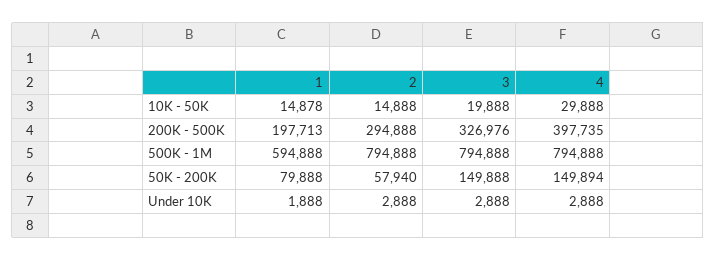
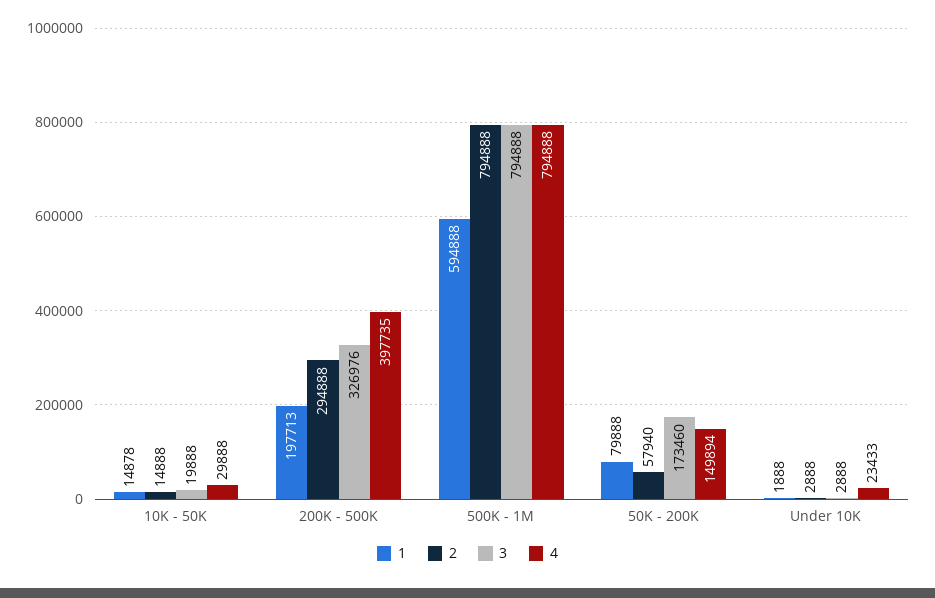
3, 50K - 200K: 149888 -> 173460
4, Under 10K: 2888 -> 23433

